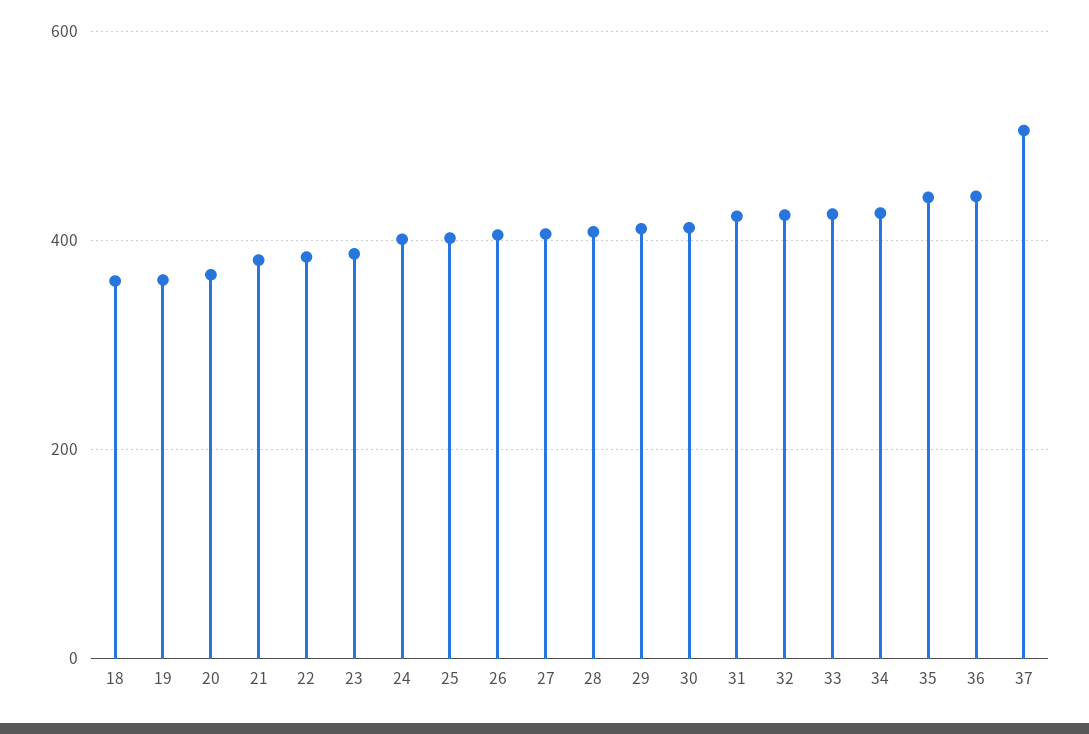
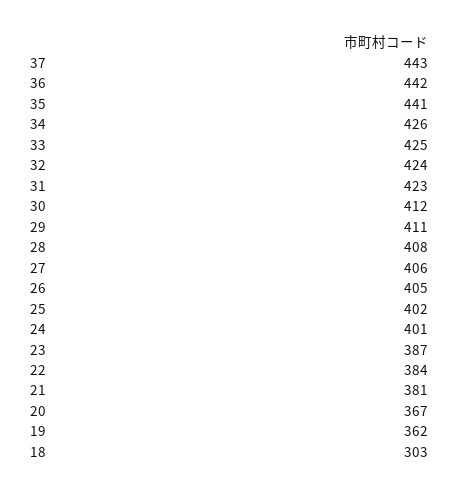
18: 360 -> 303
37: 500 -> 443

